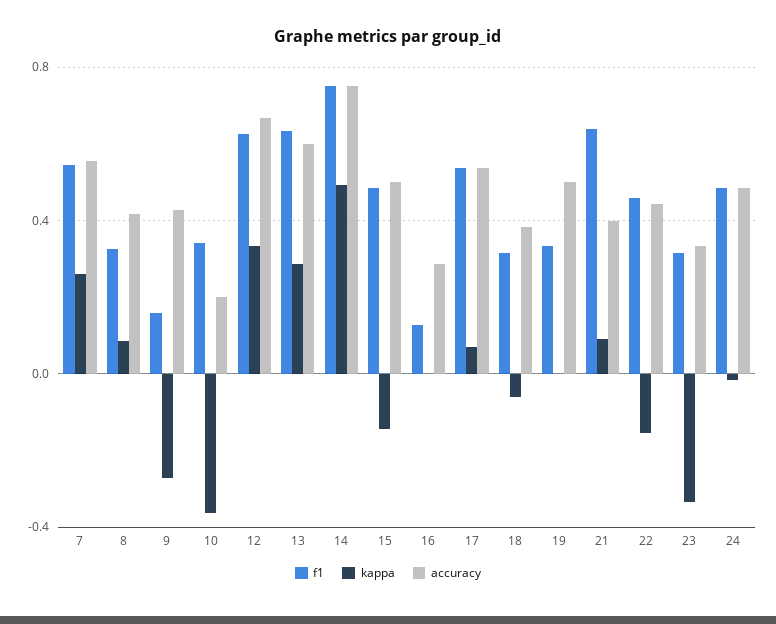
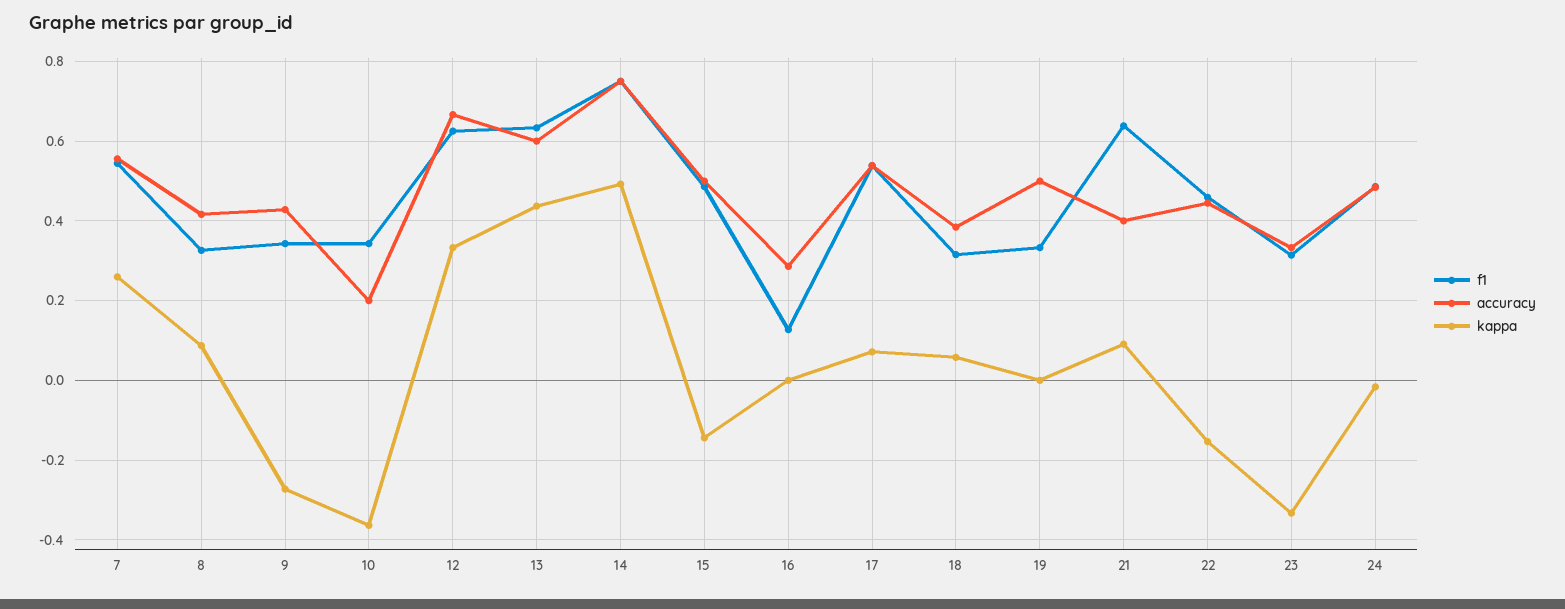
f1, 9: 0.15 -> 0.34
kappa, 13: 0.3 -> 0.44
kappa, 18: -0.05 -> 0.06

